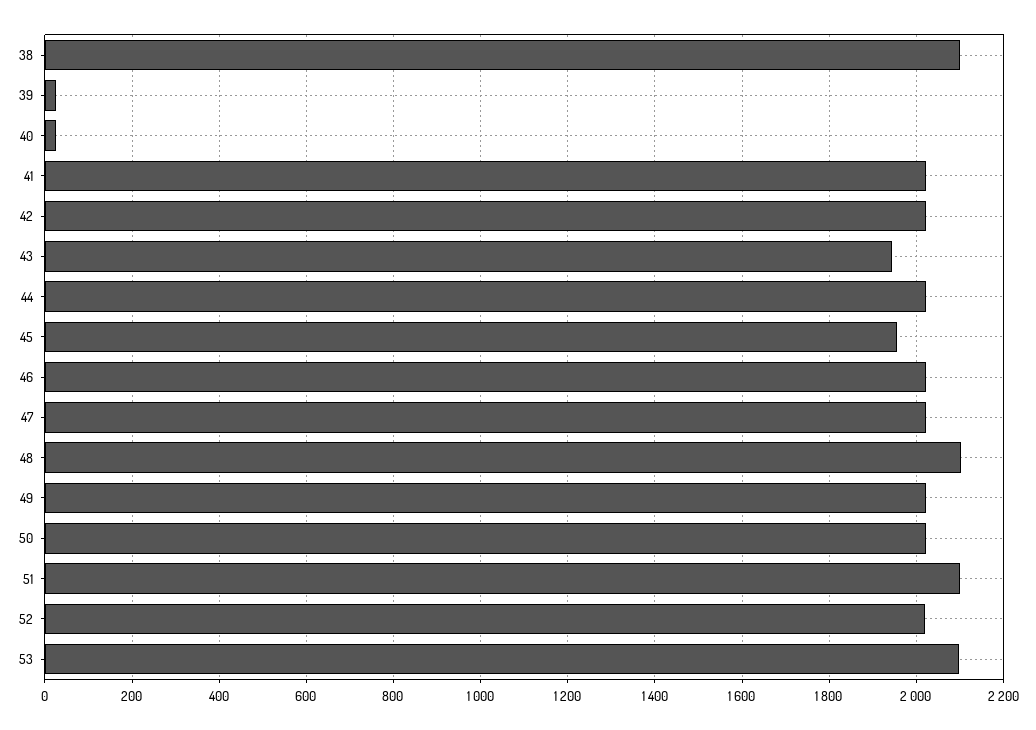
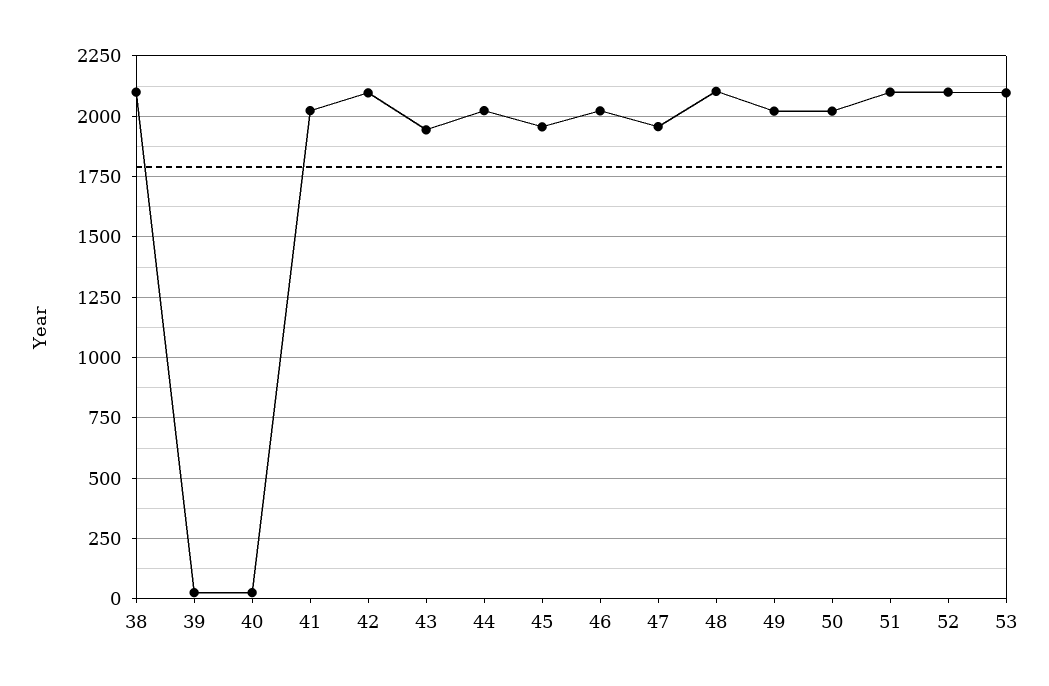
42: 2020 -> 2100
47: 2020 -> 1950
52: 2020 -> 2100

